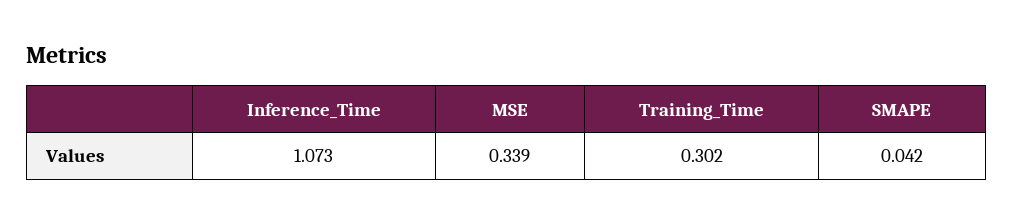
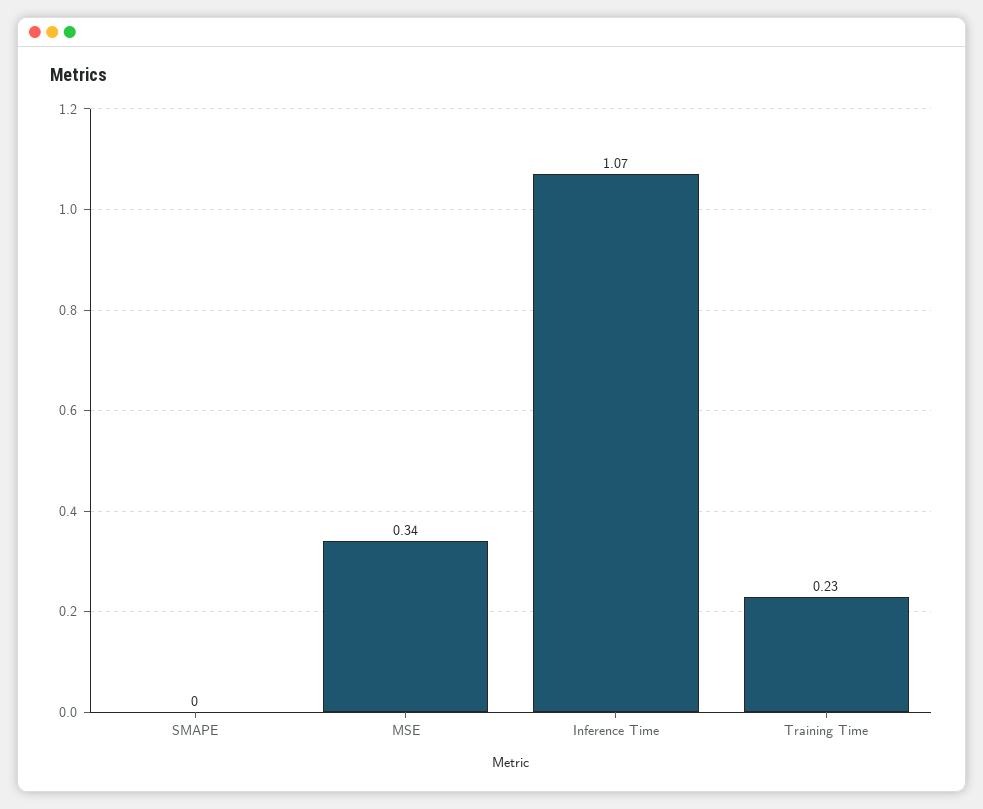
Training_Time: 0.302 -> 0.23
SMAPE: 0.042 -> 0

